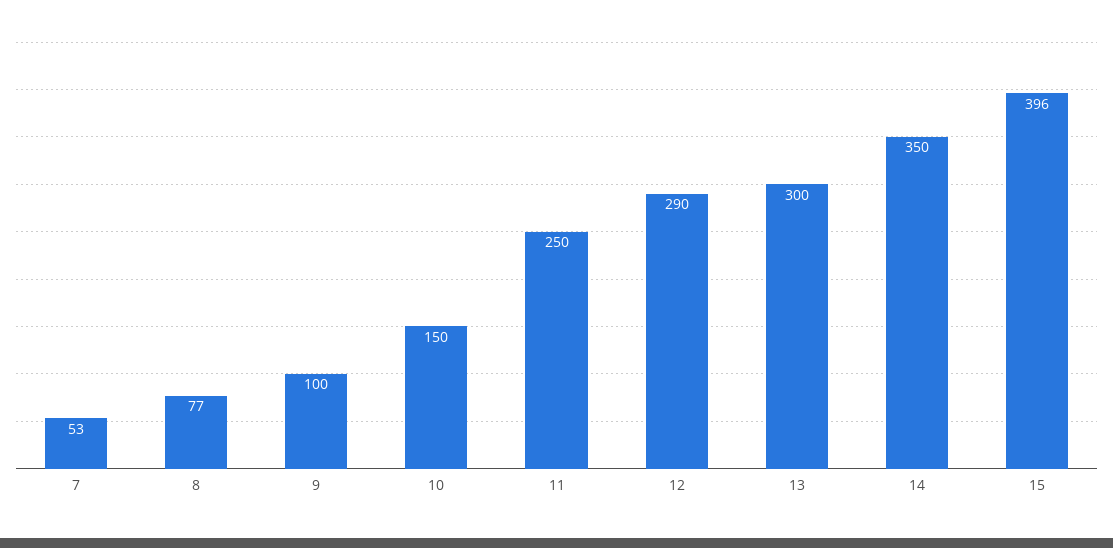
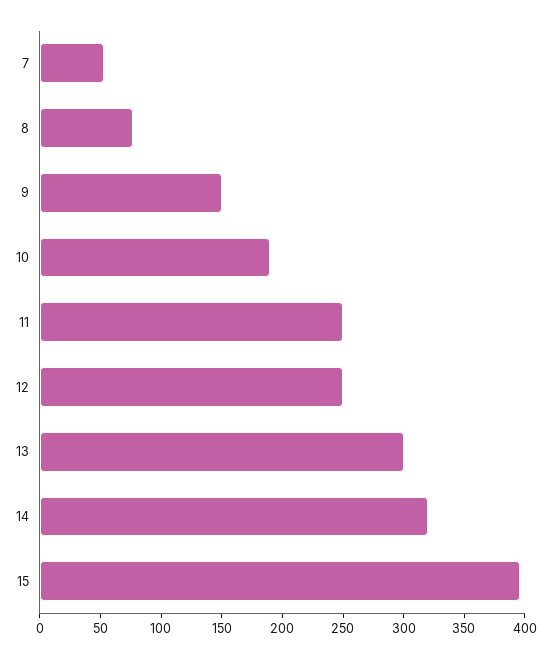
9: 100 -> 150
10: 150 -> 190
12: 290 -> 250
14: 350 -> 320

